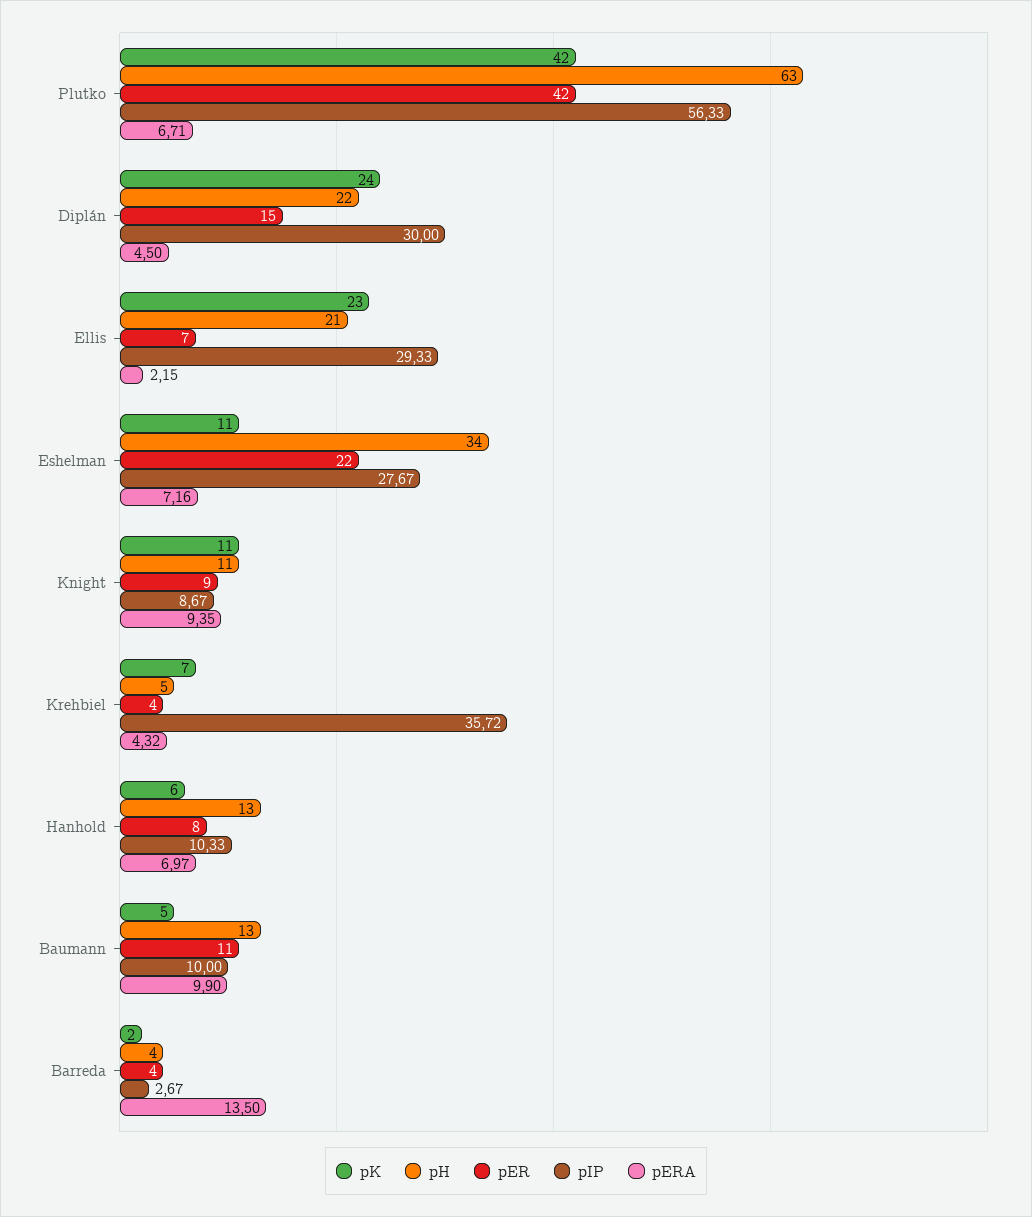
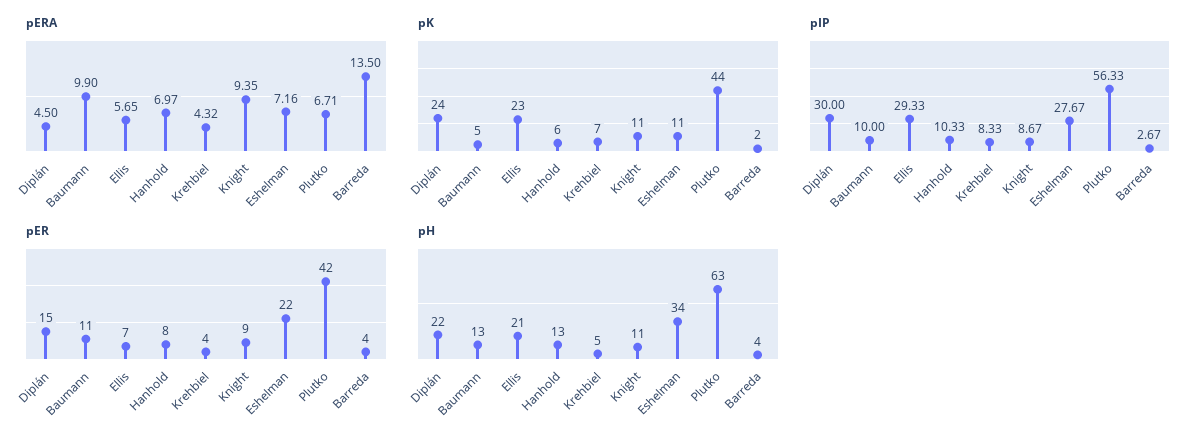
pK, Plutko: 42 -> 44
pERA, Ellis: 2.15 -> 5.65
pIP, Krehbiel: 35.72 -> 8.33

